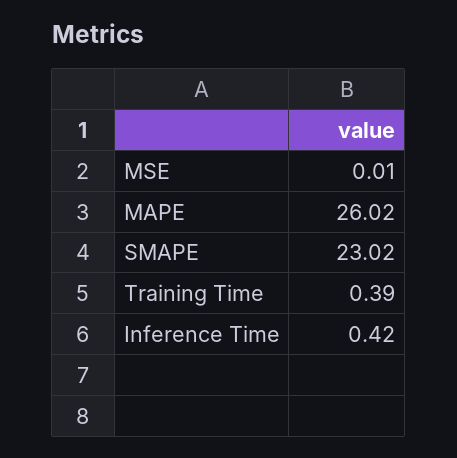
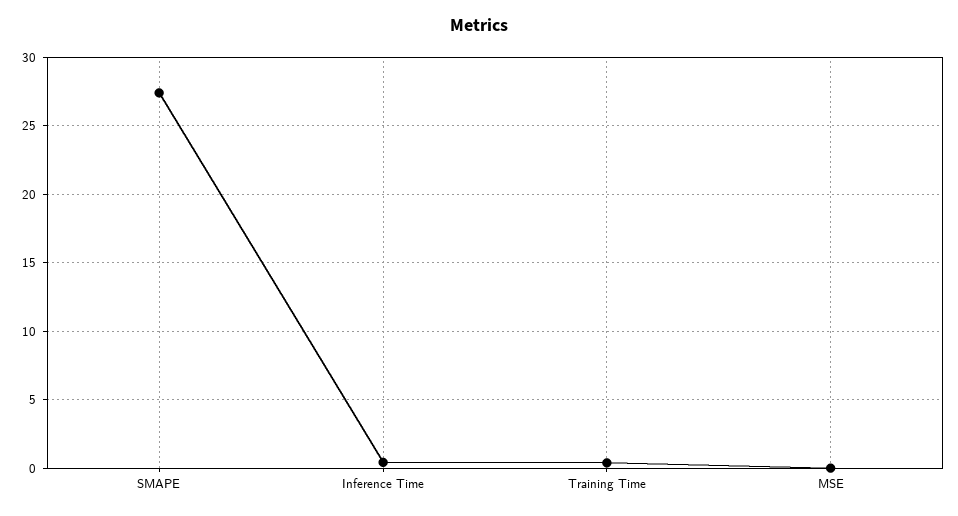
MAPE: 26.02 -> none
SMAPE: 23.02 -> 27.5

